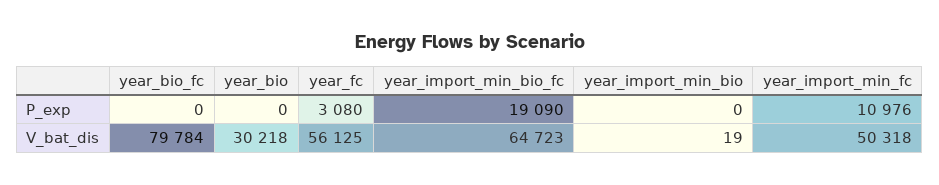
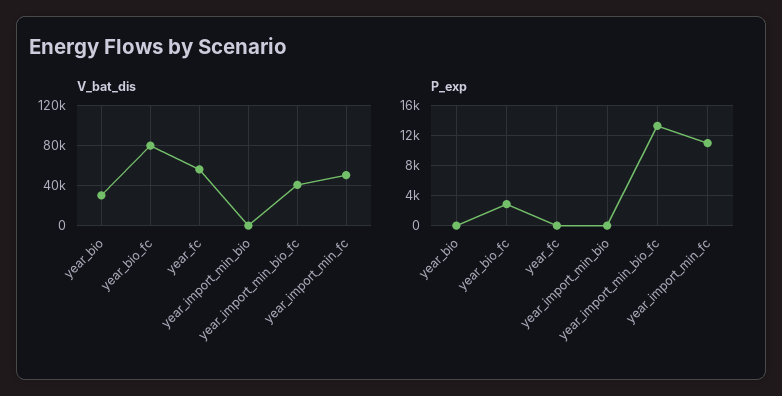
P_exp, year_bio_fc: 0 -> 3000
P_exp, year_fc: 3080 -> 0
P_exp, year_import_min_bio_fc: 19090 -> 13000
V_bat_dis, year_import_min_bio_fc: 64723 -> 40000

